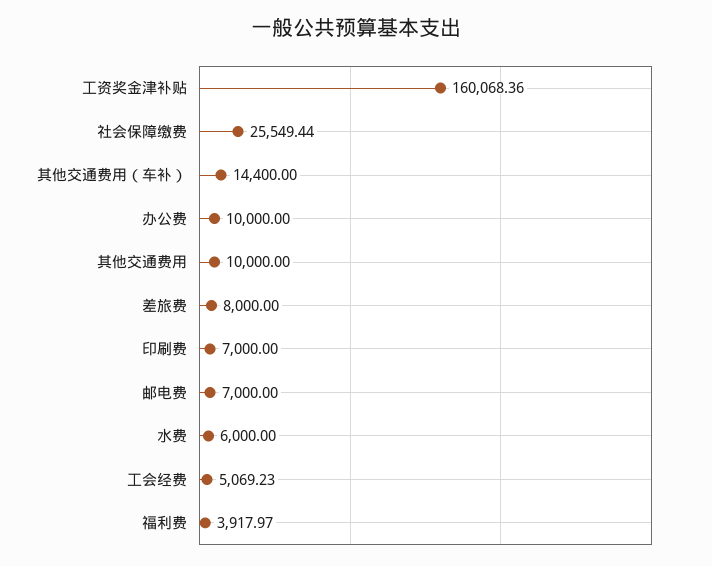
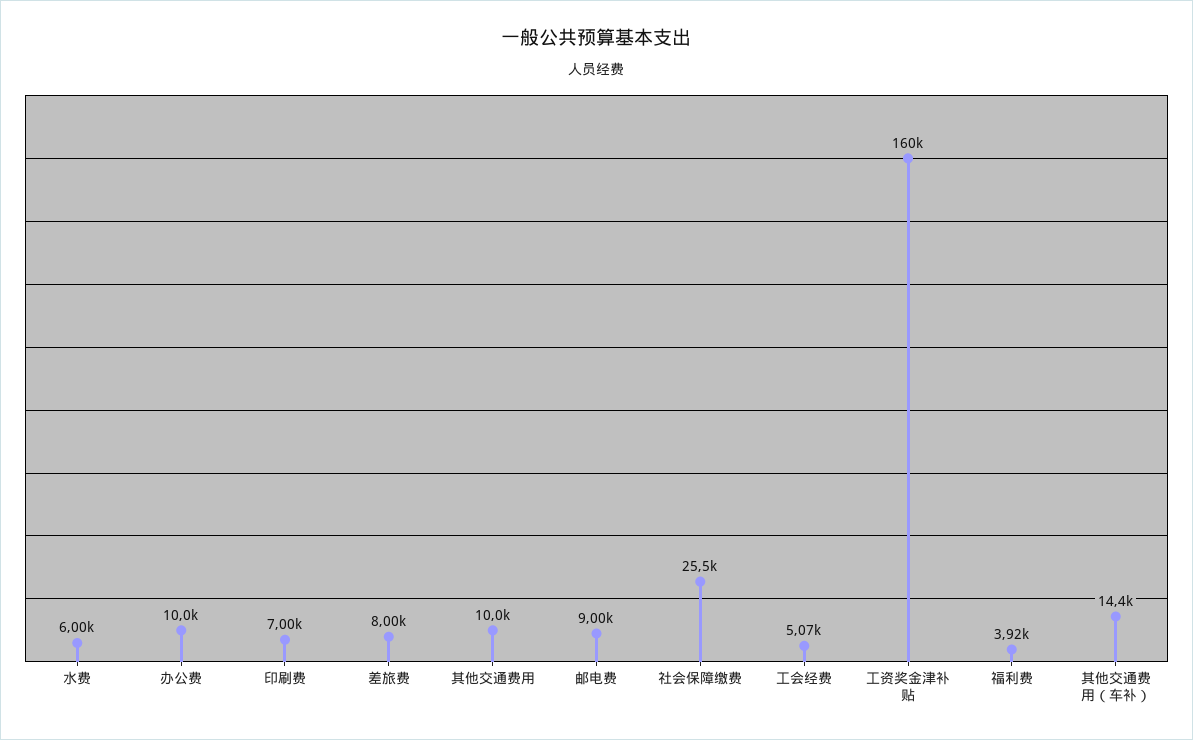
邮电费: 7000 -> 9000

